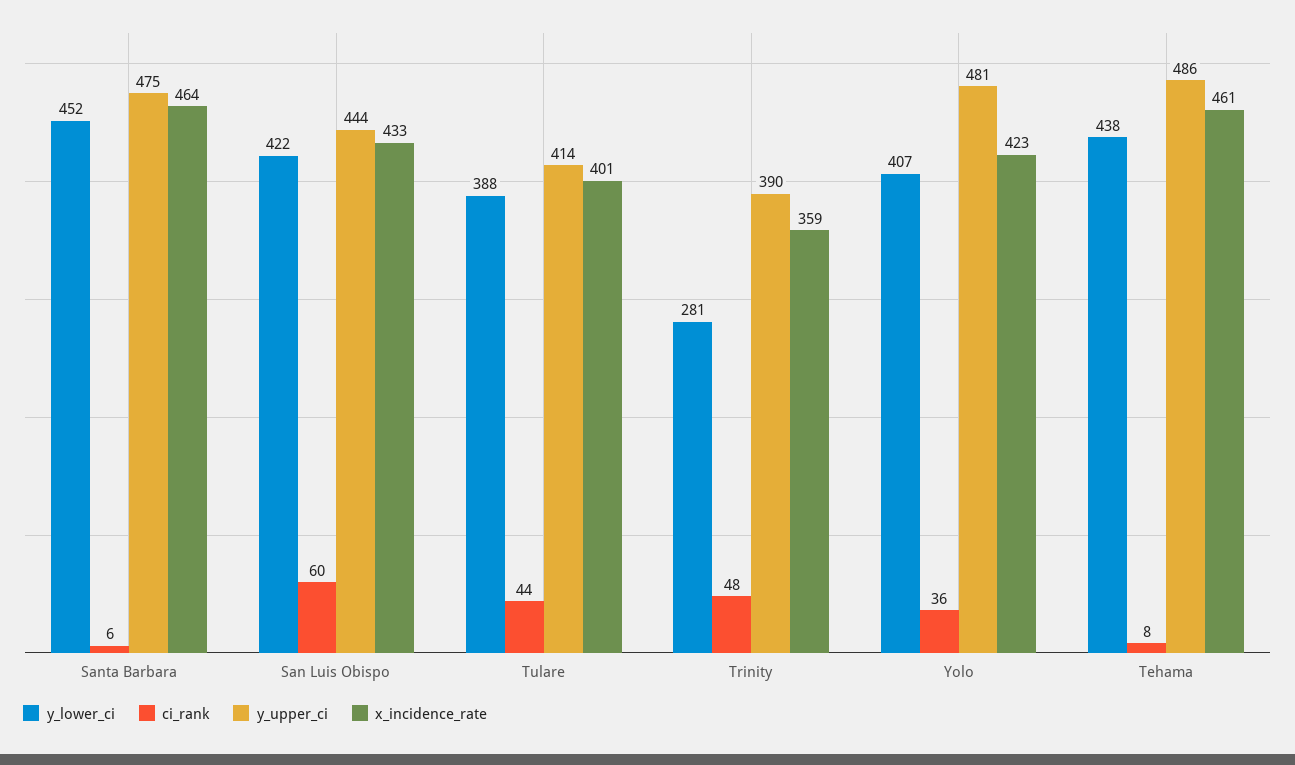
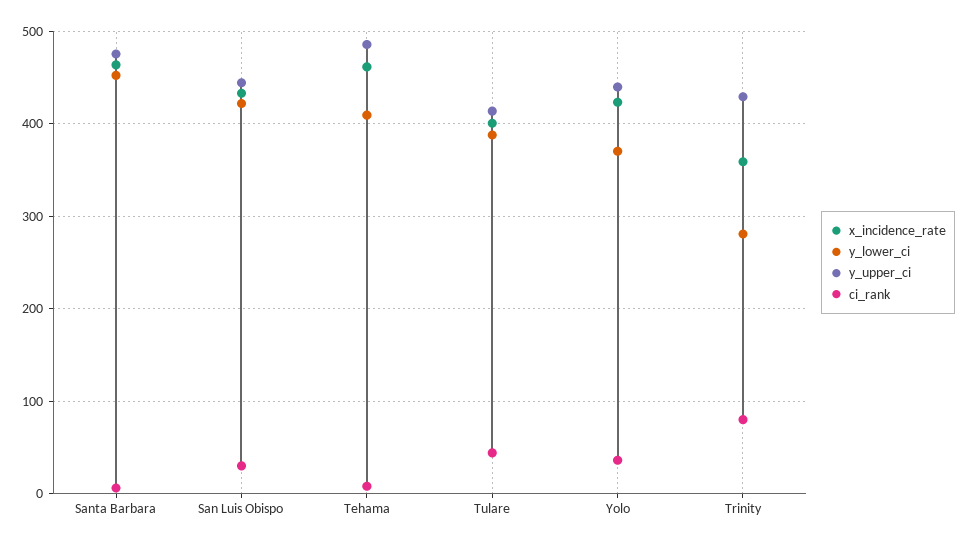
ci_rank, San Luis Obispo: 60 -> 30
ci_rank, Trinity: 48 -> 80
y_upper_ci, Trinity: 390 -> 430
y_lower_ci, Yolo: 407 -> 370
y_upper_ci, Yolo: 481 -> 440
y_lower_ci, Tehama: 438 -> 410

